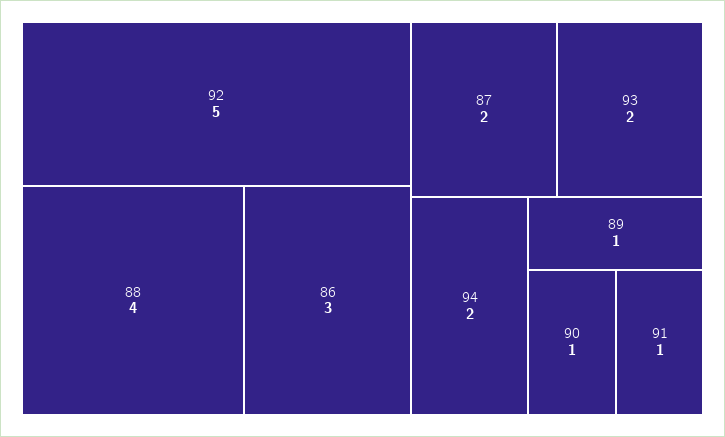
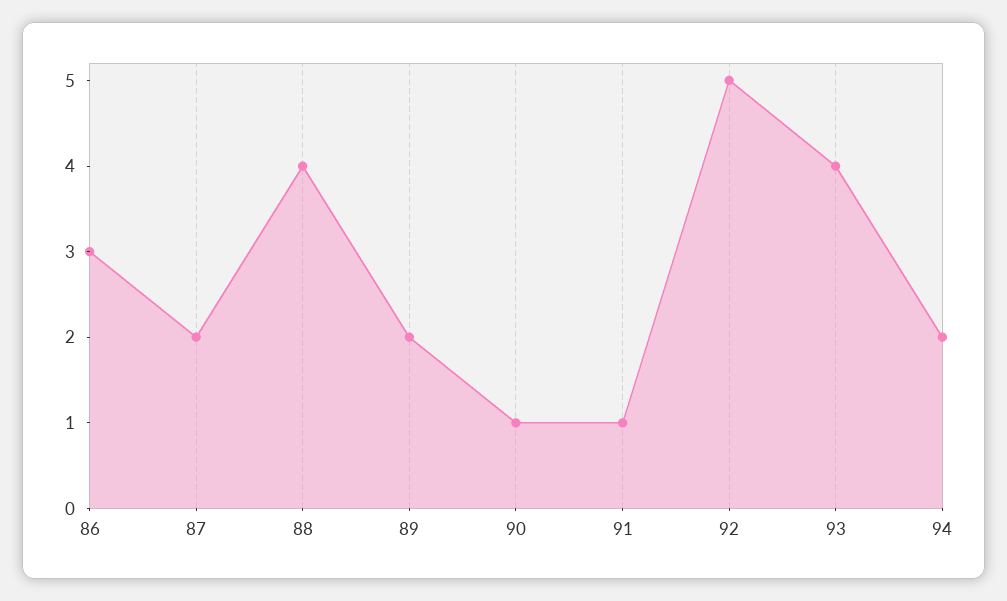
93: 2 -> 4
89: 1 -> 2

